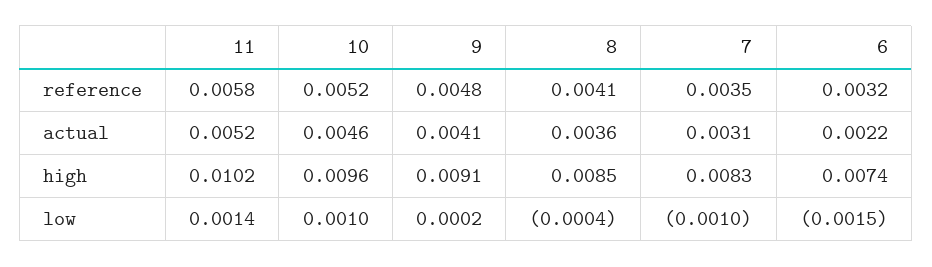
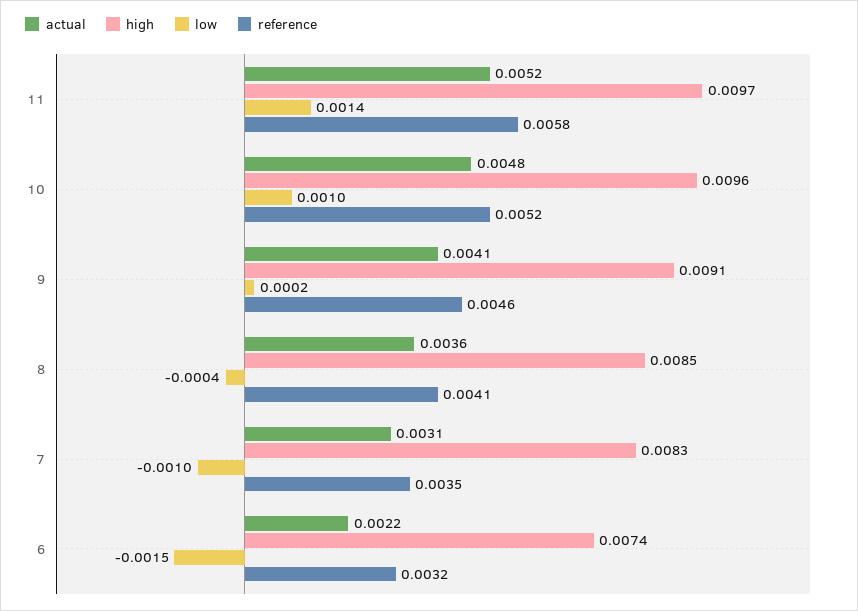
reference, 9: 0.0048 -> 0.0046
actual, 10: 0.0046 -> 0.0048
high, 11: 0.0102 -> 0.0097

